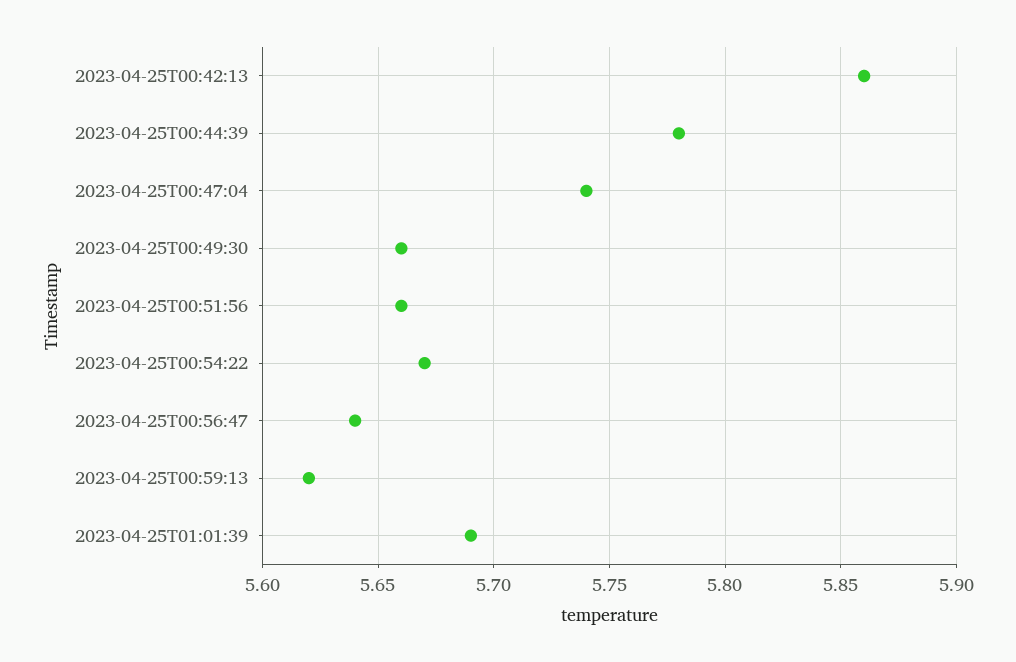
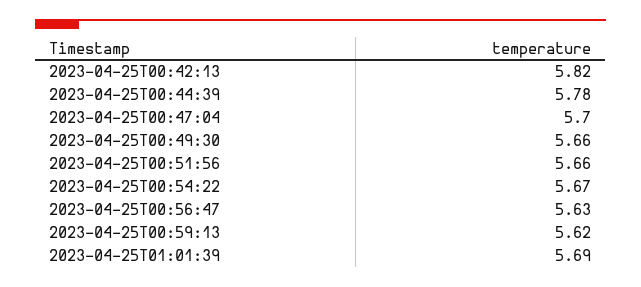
2023-04-25T00:42:13: 5.86 -> 5.82
2023-04-25T00:47:04: 5.74 -> 5.7
2023-04-25T00:56:47: 5.64 -> 5.63

